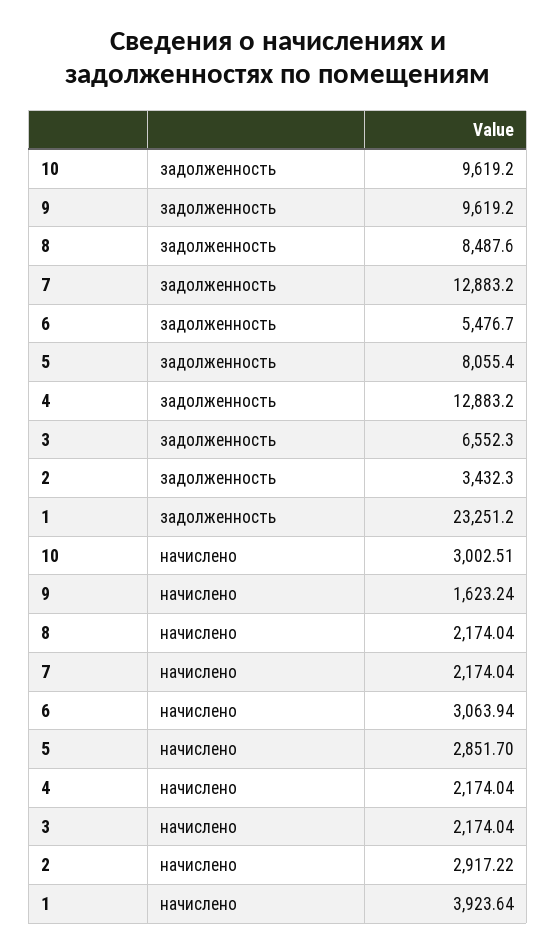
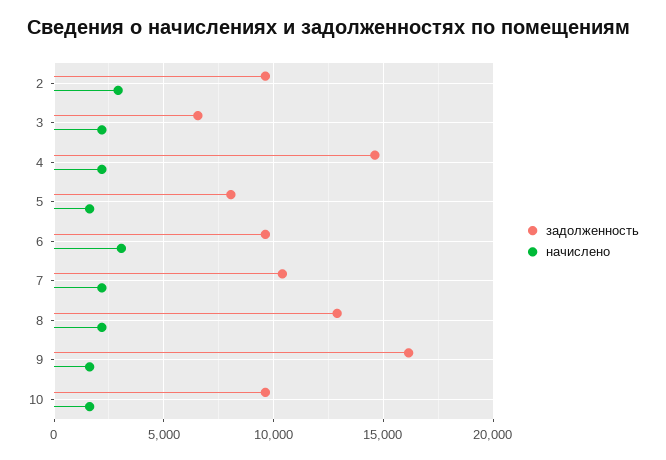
задолженность, 9: 9619.2 -> 16000
задолженность, 8: 8487.6 -> 13000
задолженность, 7: 12883.2 -> 10500
задолженность, 6: 5476.7 -> 9500
задолженность, 4: 12883.2 -> 14500
задолженность, 2: 3432.3 -> 9500
задолженность, 1: 23251.2 -> none
начислено, 10: 3002.51 -> 1500
начислено, 5: 2851.7 -> 1500
начислено, 1: 3923.64 -> none

